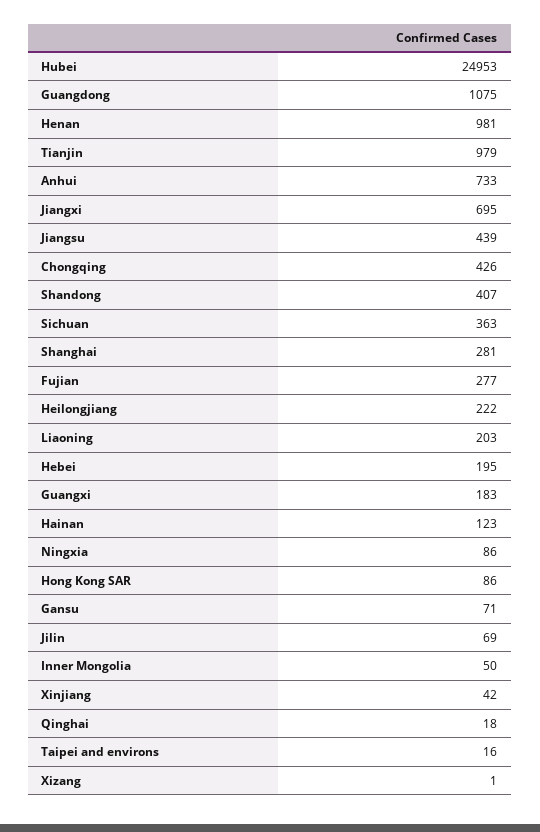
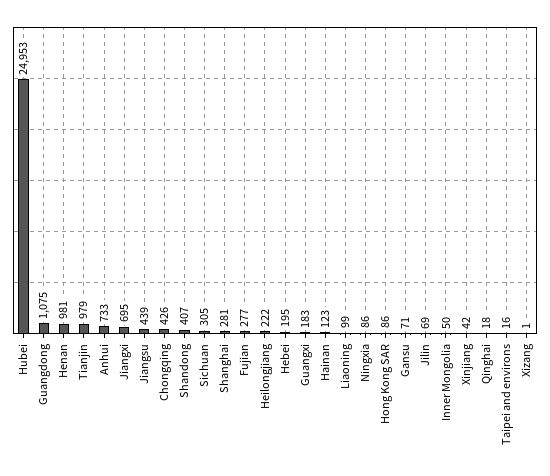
Sichuan: 363 -> 305
Liaoning: 203 -> 99

